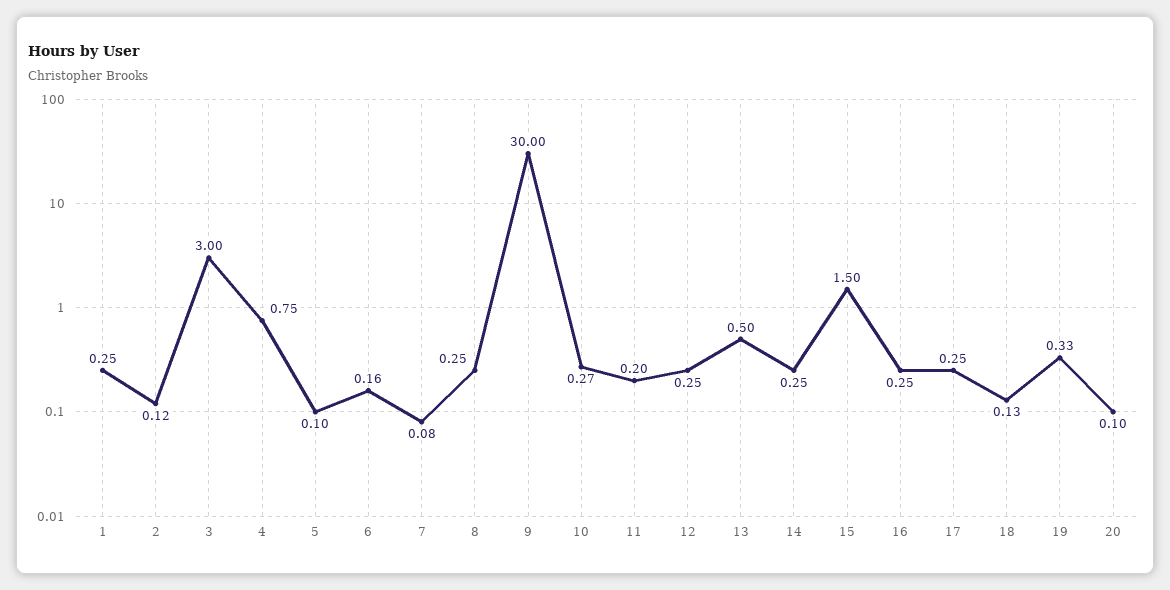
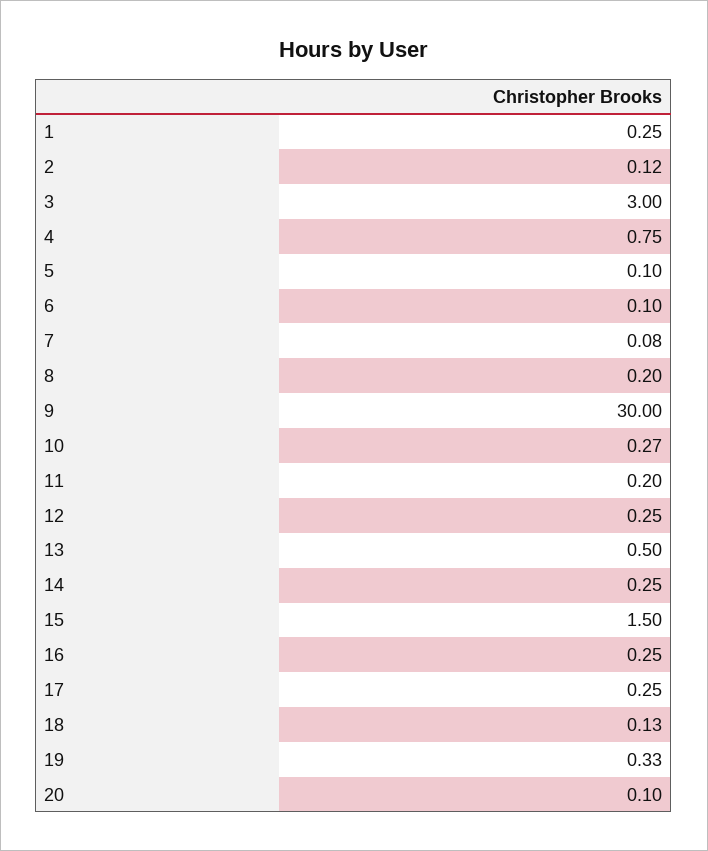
6: 0.16 -> 0.1
8: 0.25 -> 0.2

